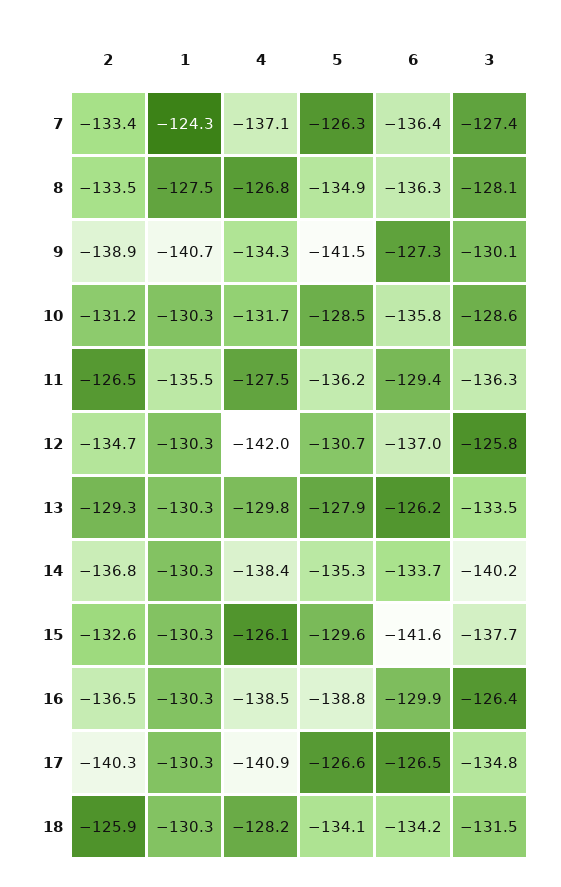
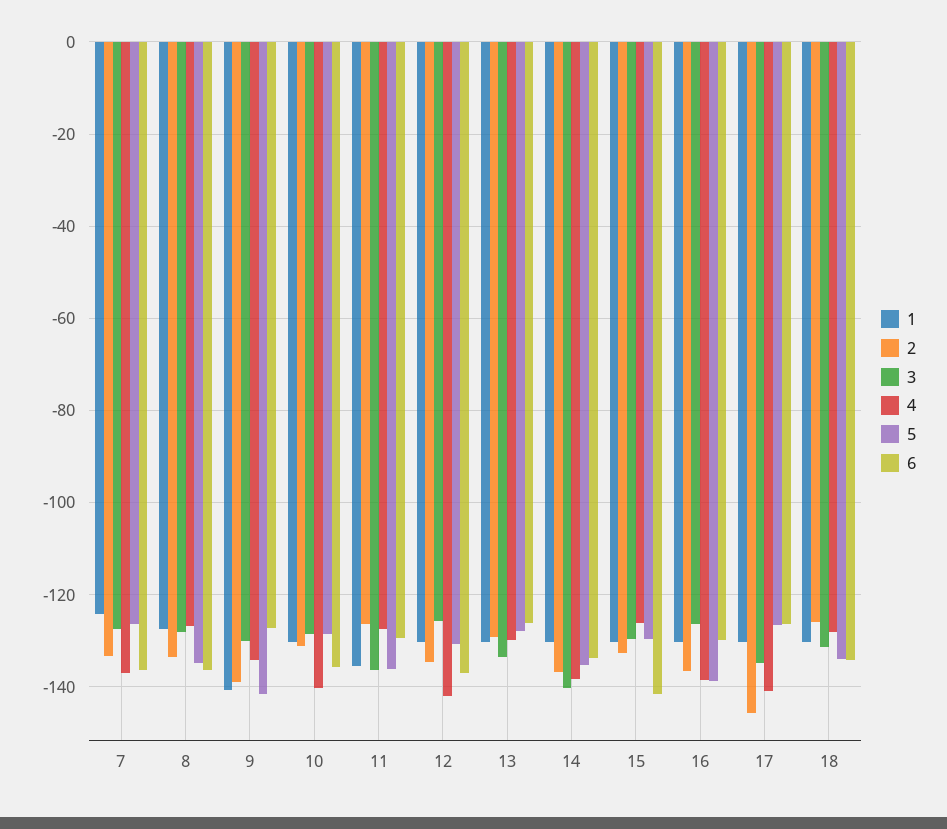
4, 10: -131.7 -> -140
3, 15: -137.7 -> -130
2, 17: -140.3 -> -146

